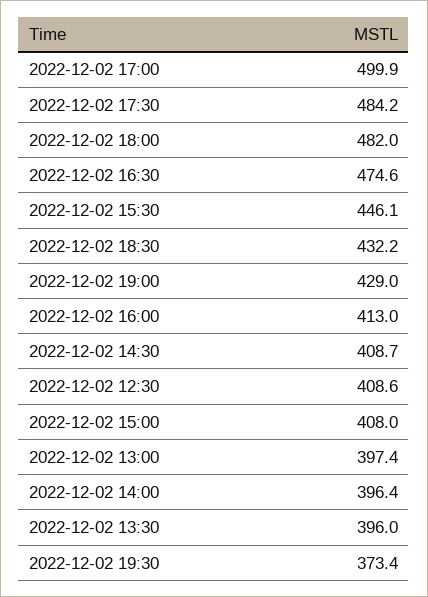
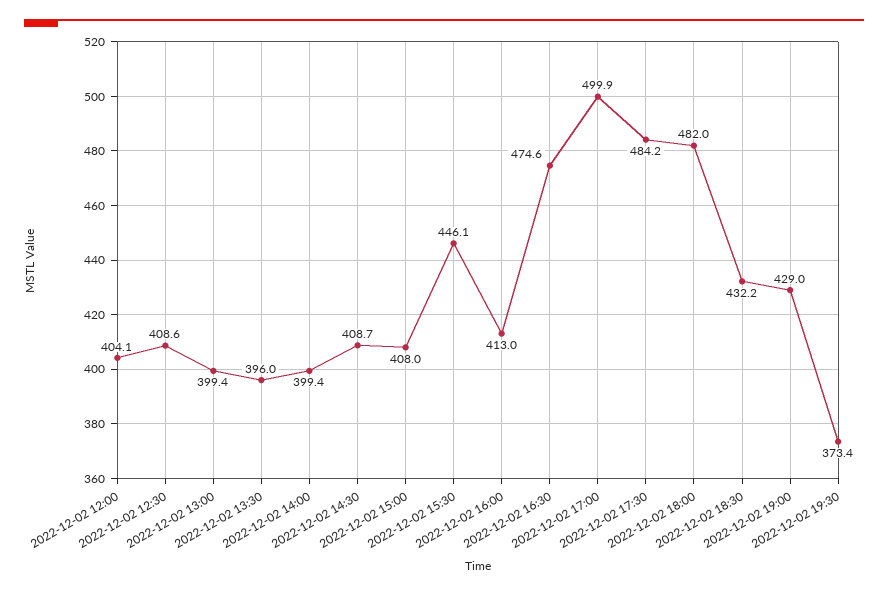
2022-12-02 13:00: 397.4 -> 399.4
2022-12-02 14:00: 396.4 -> 399.4
2022-12-02 12:00: none -> 404.1

